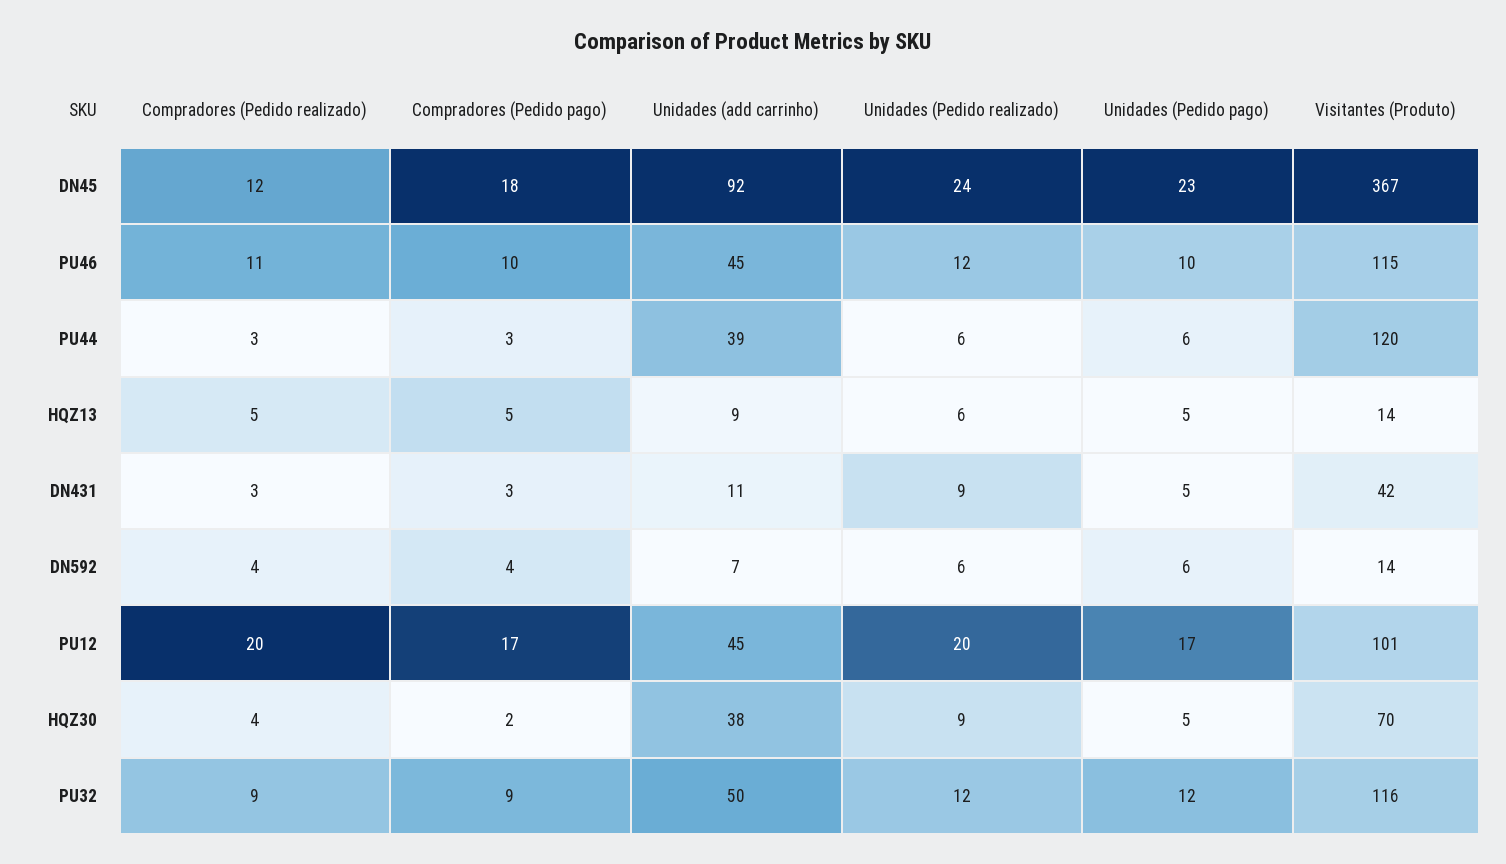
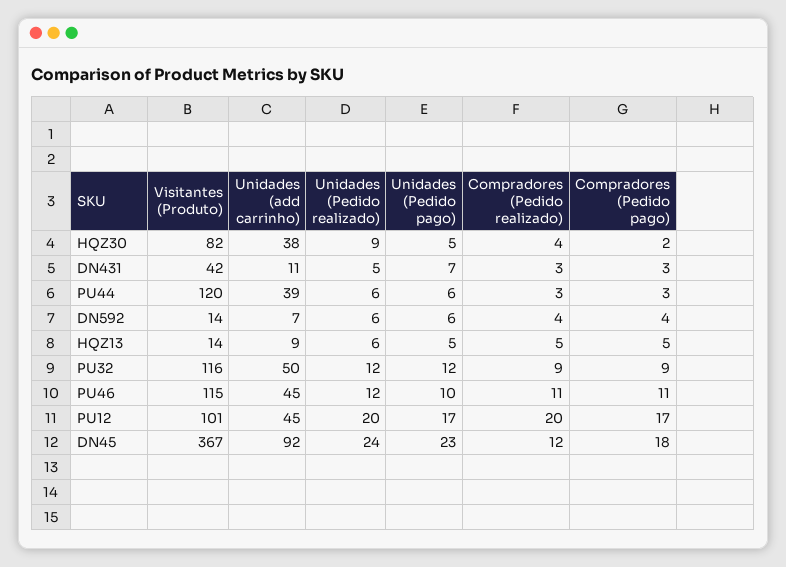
Compradores (Pedido pago), PU46: 10 -> 11
Unidades (Pedido realizado), DN431: 9 -> 5
Unidades (Pedido pago), DN431: 5 -> 7
Visitantes (Produto), HQZ30: 70 -> 82

